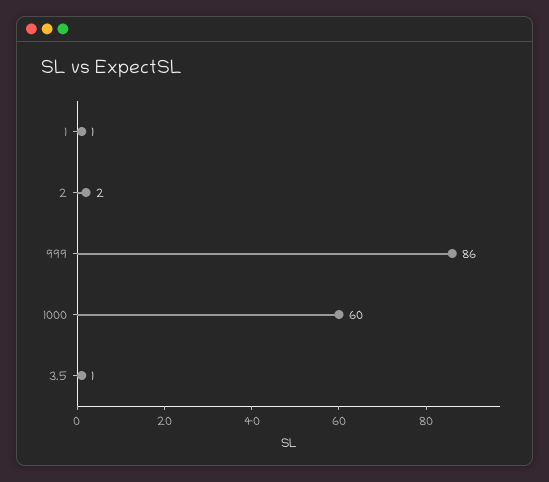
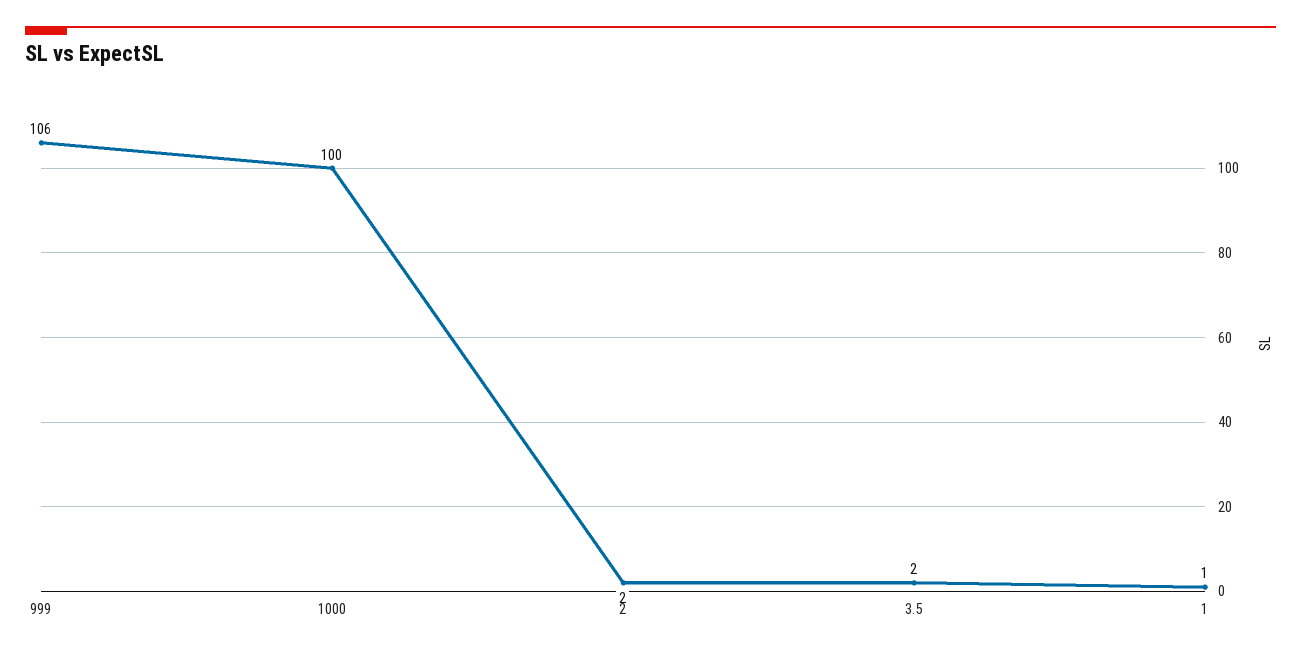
999: 86 -> 106
1000: 60 -> 100
3.5: 1 -> 2

